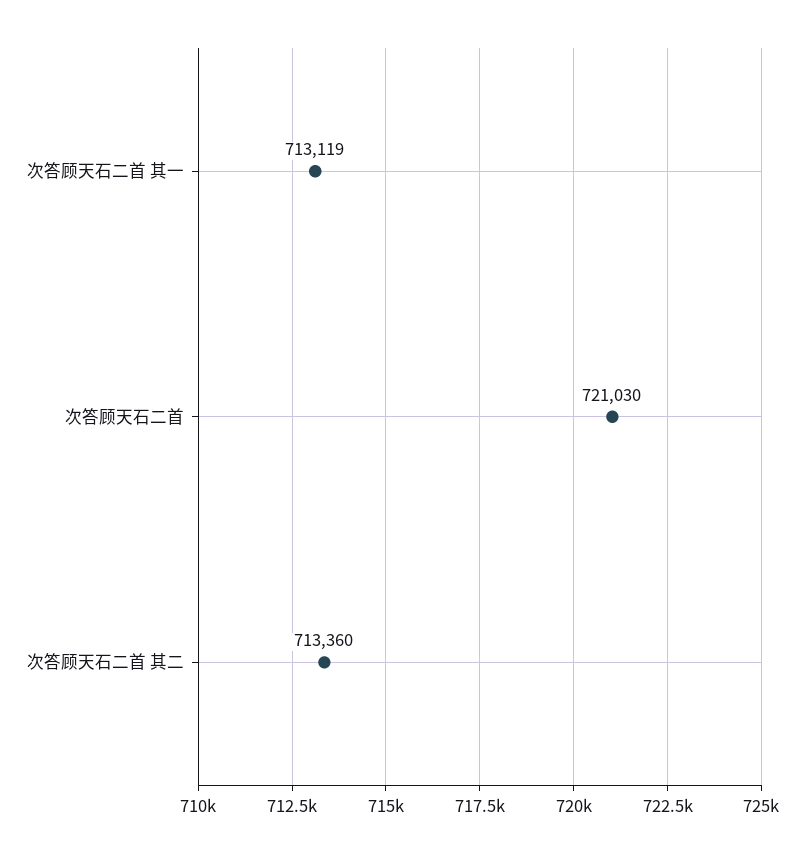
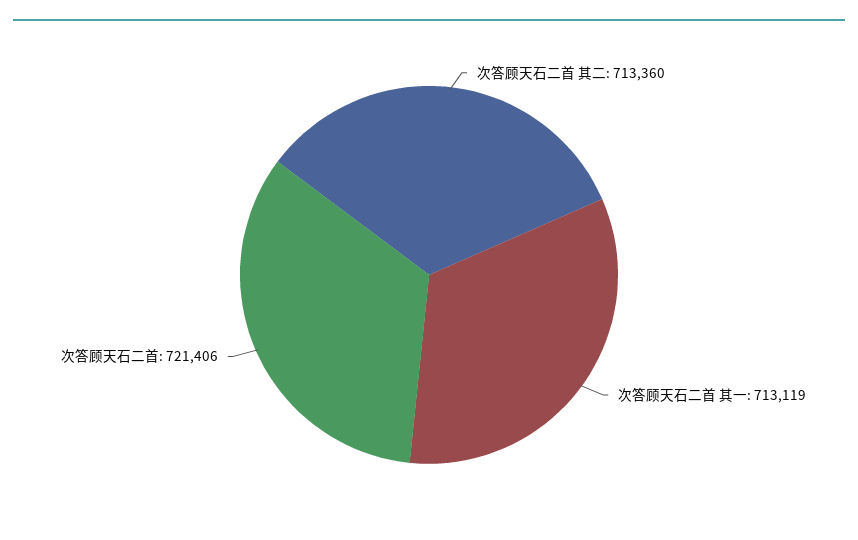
次答顾天石二首: 721030 -> 721406

